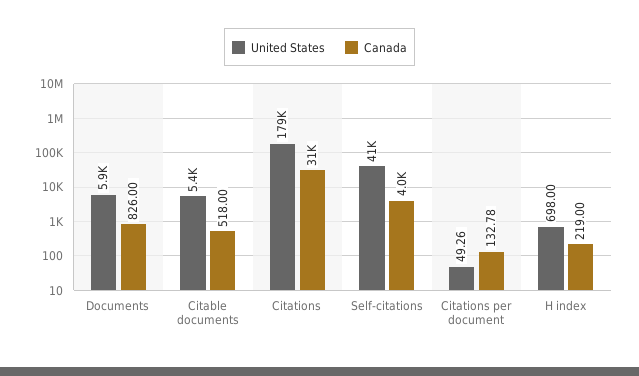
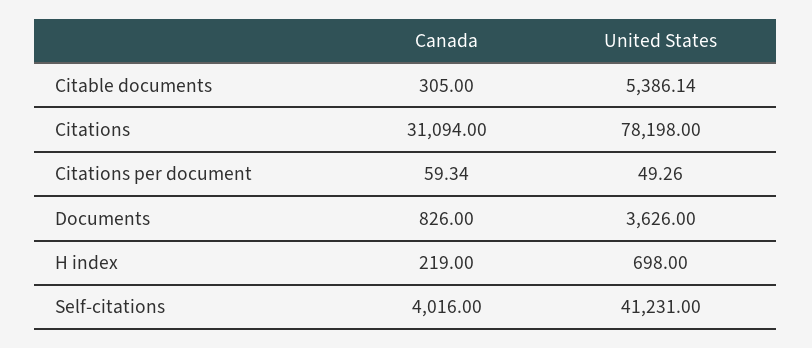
United States, Documents: 5900 -> 3626
Canada, Citable documents: 518 -> 305
United States, Citations: 179000 -> 78198
Canada, Citations per document: 132.78 -> 59.34

